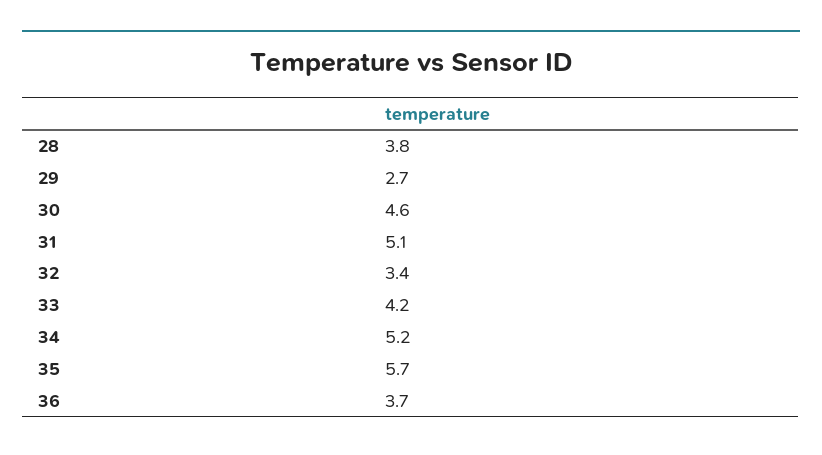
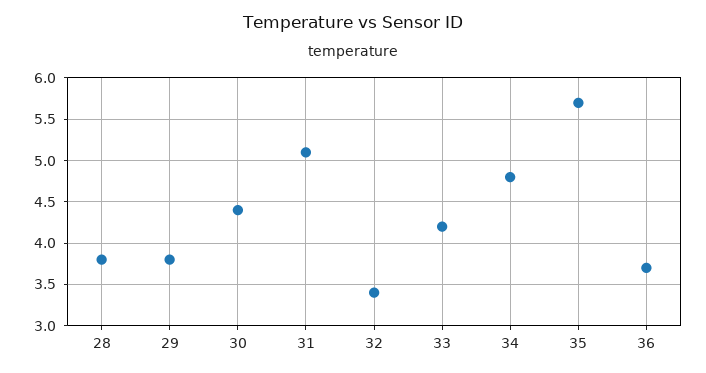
29: 2.7 -> 3.8
30: 4.6 -> 4.4
34: 5.2 -> 4.8

